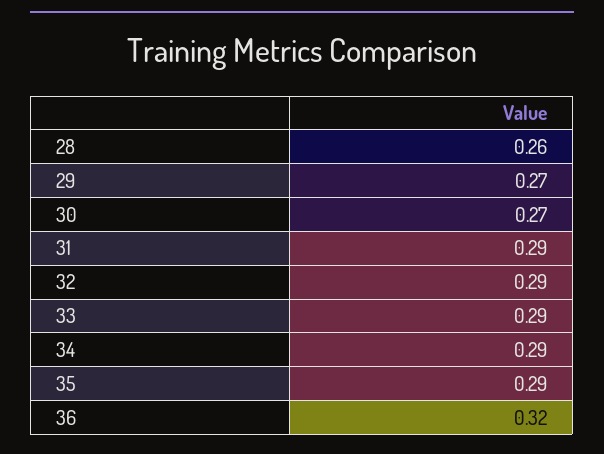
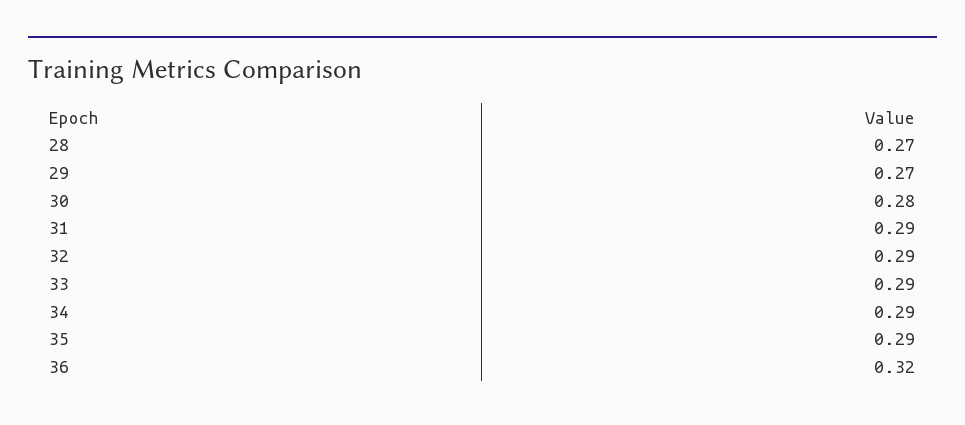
28: 0.26 -> 0.27
30: 0.27 -> 0.28

